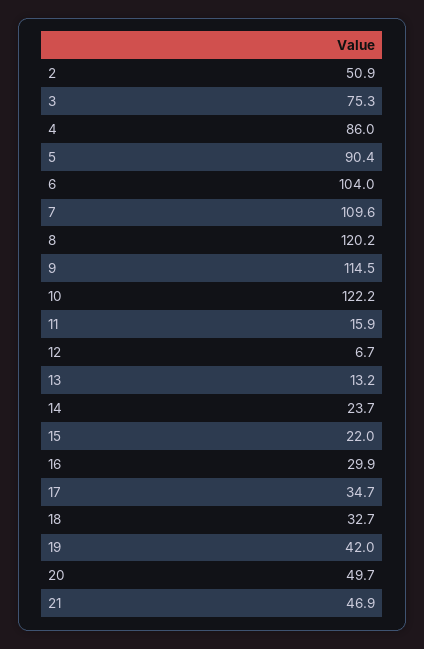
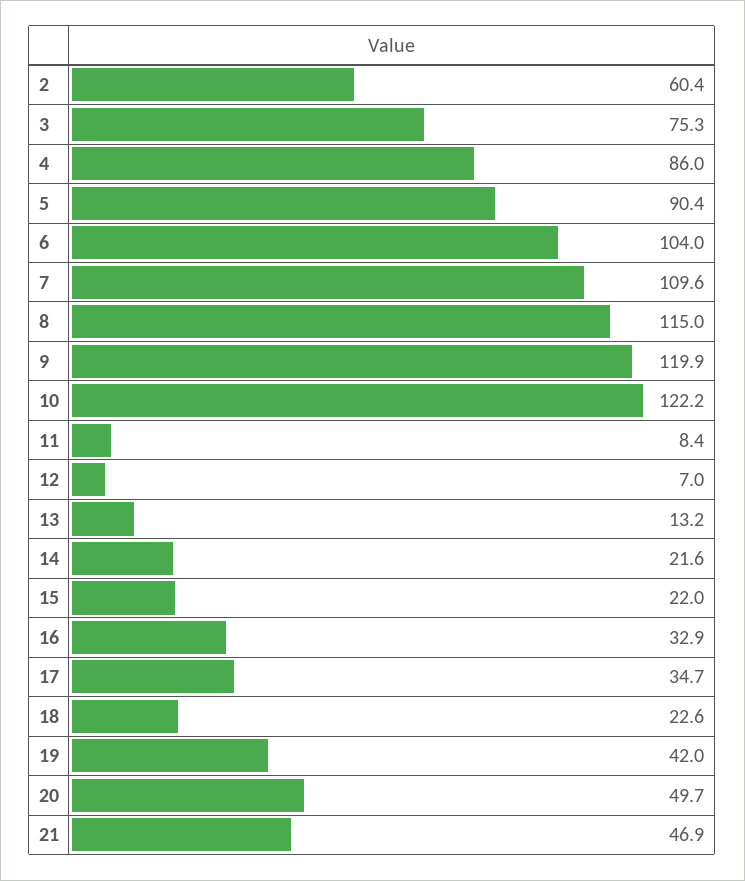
2: 50.9 -> 60.4
8: 120.2 -> 115
9: 114.5 -> 119.9
11: 15.9 -> 8.4
12: 6.7 -> 7
14: 23.7 -> 21.6
16: 29.9 -> 32.9
18: 32.7 -> 22.6

